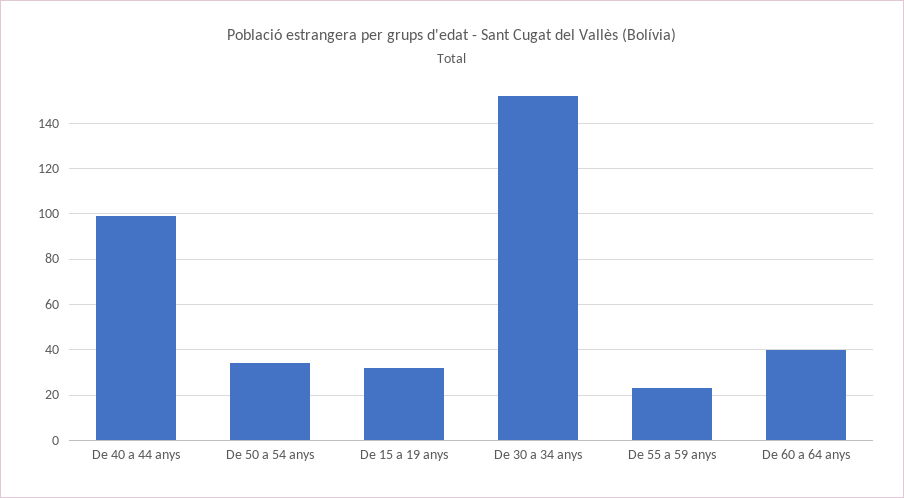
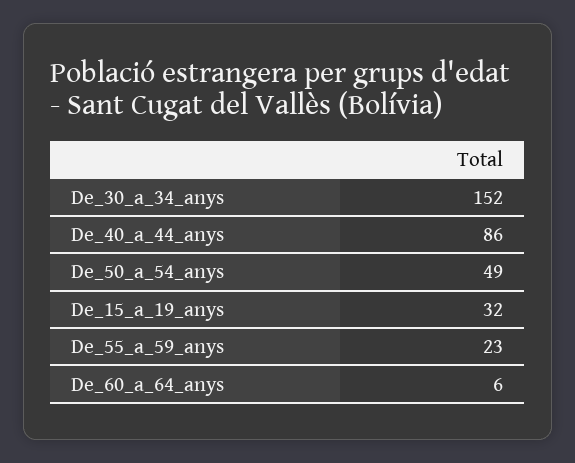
De 40 a 44 anys: 100 -> 86
De 50 a 54 anys: 35 -> 49
De 60 a 64 anys: 40 -> 6

